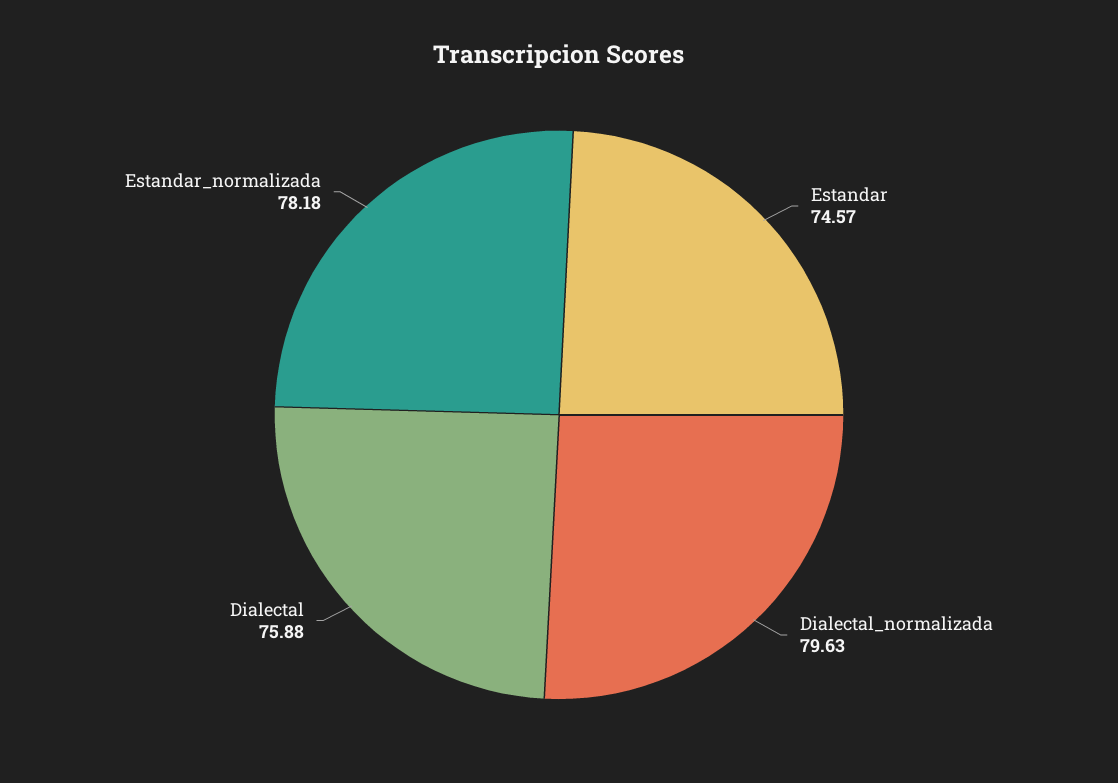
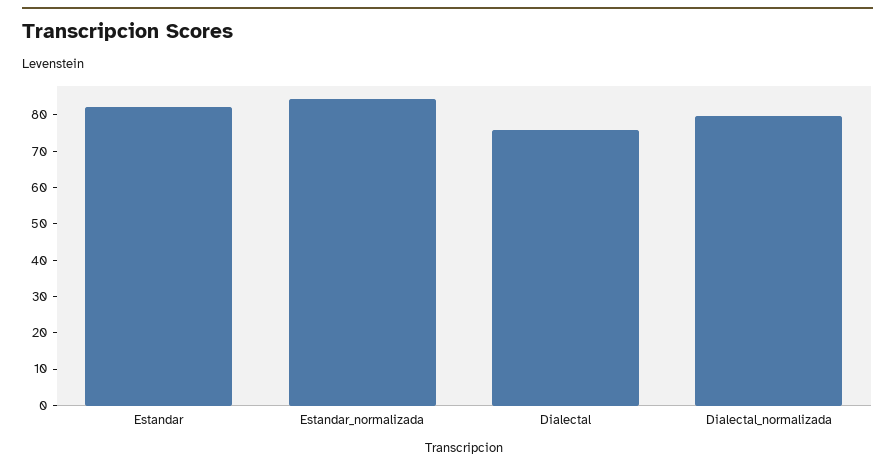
Estandar: 74.57 -> 82.5
Estandar_normalizada: 78.18 -> 85

